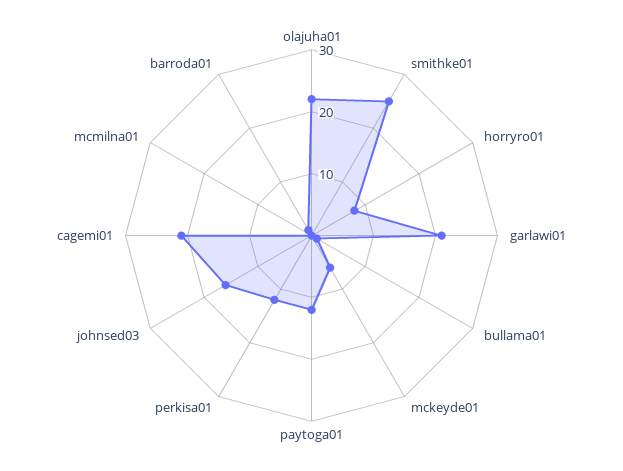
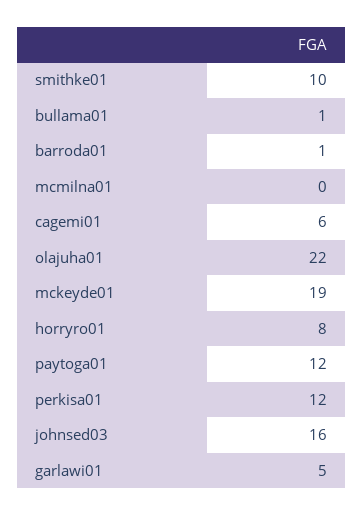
smithke01: 25 -> 10
garlawi01: 20 -> 5
mckeyde01: 5 -> 19
cagemi01: 20 -> 6

